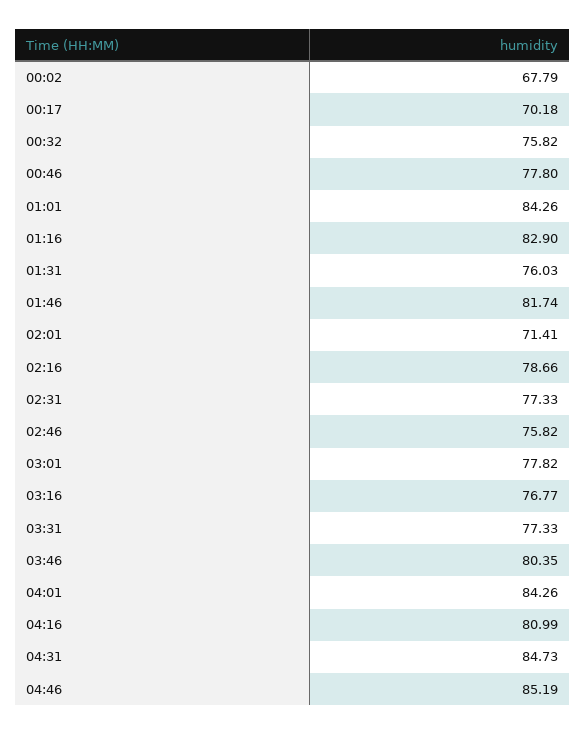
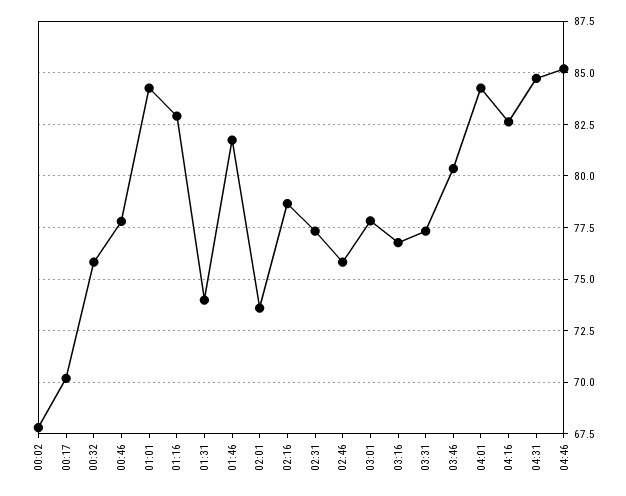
01:31: 76.03 -> 74
02:01: 71.41 -> 73.5
04:16: 80.99 -> 82.5

